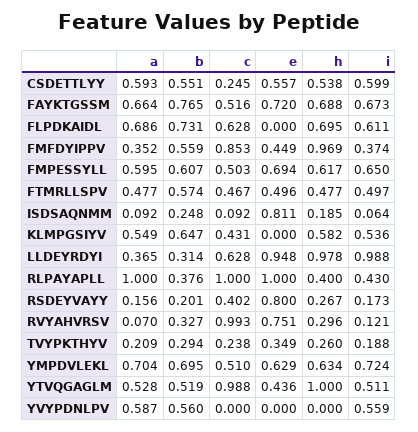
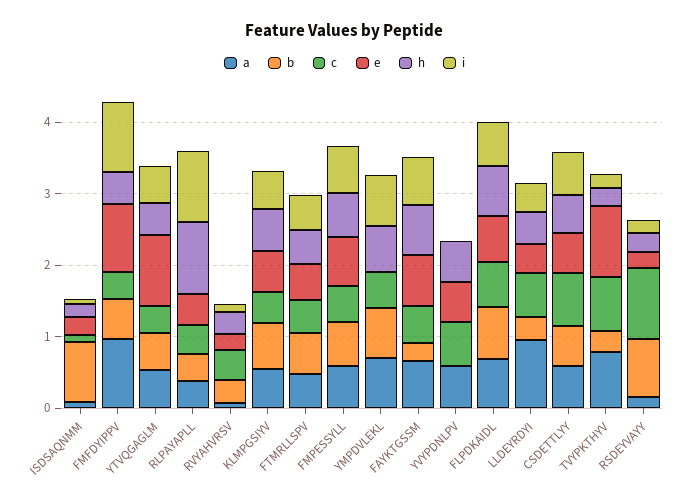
c, CSDETTLYY: 0.245 -> 0.8
b, FAYKTGSSM: 0.765 -> 0.2
e, FLPDKAIDL: 0 -> 0.6
a, FMFDYIPPV: 0.352 -> 1
c, FMFDYIPPV: 0.853 -> 0.4
e, FMFDYIPPV: 0.449 -> 1
h, FMFDYIPPV: 0.969 -> 0.4
i, FMFDYIPPV: 0.374 -> 1
b, ISDSAQNMM: 0.248 -> 0.8
e, ISDSAQNMM: 0.811 -> 0.2
e, KLMPGSIYV: 0 -> 0.6
a, LLDEYRDYI: 0.365 -> 1
e, LLDEYRDYI: 0.948 -> 0.4
h, LLDEYRDYI: 0.978 -> 0.4
i, LLDEYRDYI: 0.988 -> 0.4
a, RLPAYAPLL: 1 -> 0.4
c, RLPAYAPLL: 1 -> 0.4
e, RLPAYAPLL: 1 -> 0.4
h, RLPAYAPLL: 0.4 -> 1
i, RLPAYAPLL: 0.43 -> 1
b, RSDEYVAYY: 0.201 -> 0.8
c, RSDEYVAYY: 0.402 -> 1
e, RSDEYVAYY: 0.8 -> 0.2
c, RVYAHVRSV: 0.993 -> 0.4
e, RVYAHVRSV: 0.751 -> 0.2
a, TVYPKTHYV: 0.209 -> 0.8
c, TVYPKTHYV: 0.238 -> 0.8
e, TVYPKTHYV: 0.349 -> 1
e, YMPDVLEKL: 0.629 -> 0
c, YTVQGAGLM: 0.988 -> 0.4
e, YTVQGAGLM: 0.436 -> 1
h, YTVQGAGLM: 1 -> 0.4
b, YVYPDNLPV: 0.56 -> 0
c, YVYPDNLPV: 0 -> 0.6
e, YVYPDNLPV: 0 -> 0.6
h, YVYPDNLPV: 0 -> 0.6
i, YVYPDNLPV: 0.559 -> 0

